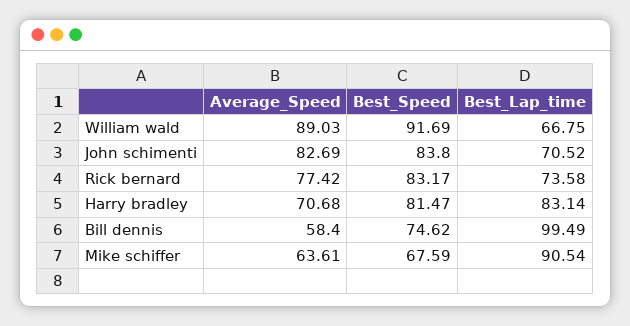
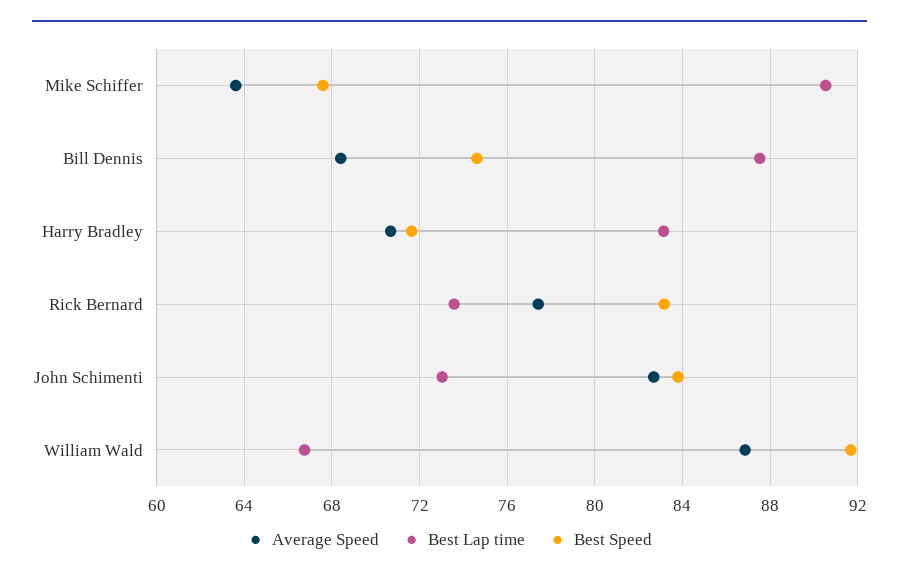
Average_Speed, William wald: 89.03 -> 87
Best_Lap_time, John schimenti: 70.52 -> 73
Best_Speed, Harry bradley: 81.47 -> 71.5
Average_Speed, Bill dennis: 58.4 -> 68.5
Best_Lap_time, Bill dennis: 99.49 -> 87.5

